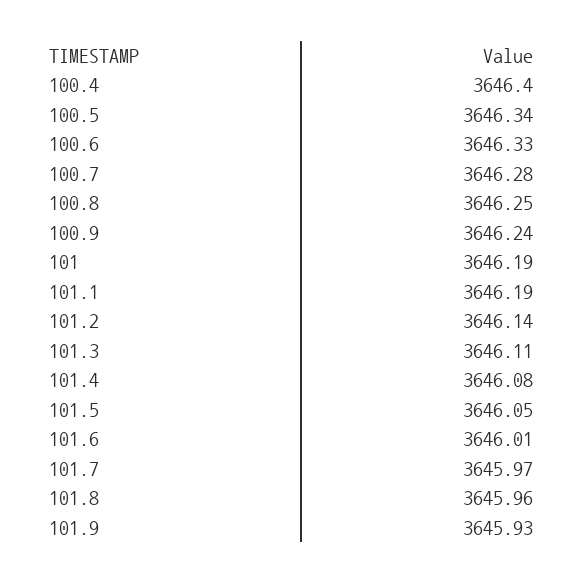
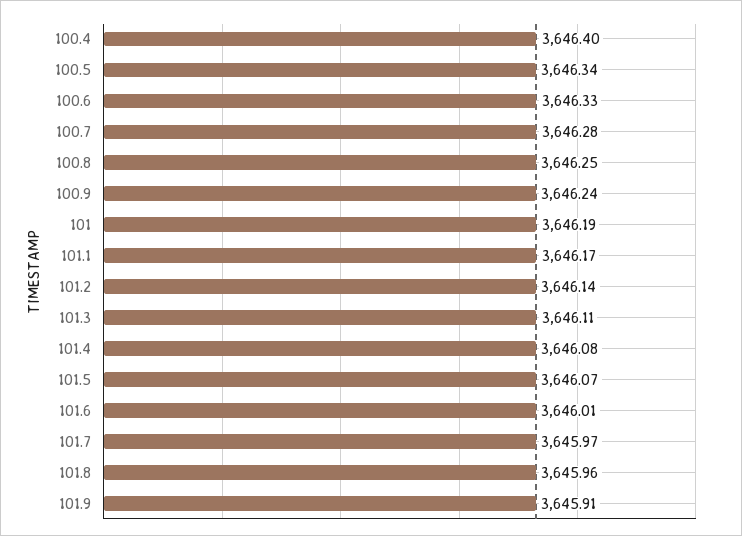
101.1: 3646.19 -> 3646.17
101.5: 3646.05 -> 3646.07
101.9: 3645.93 -> 3645.91

